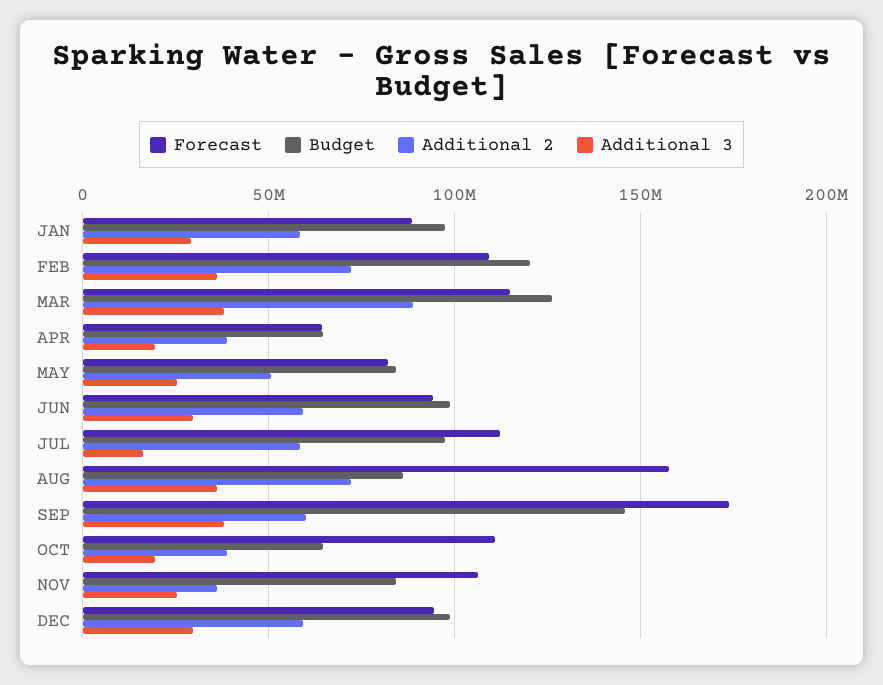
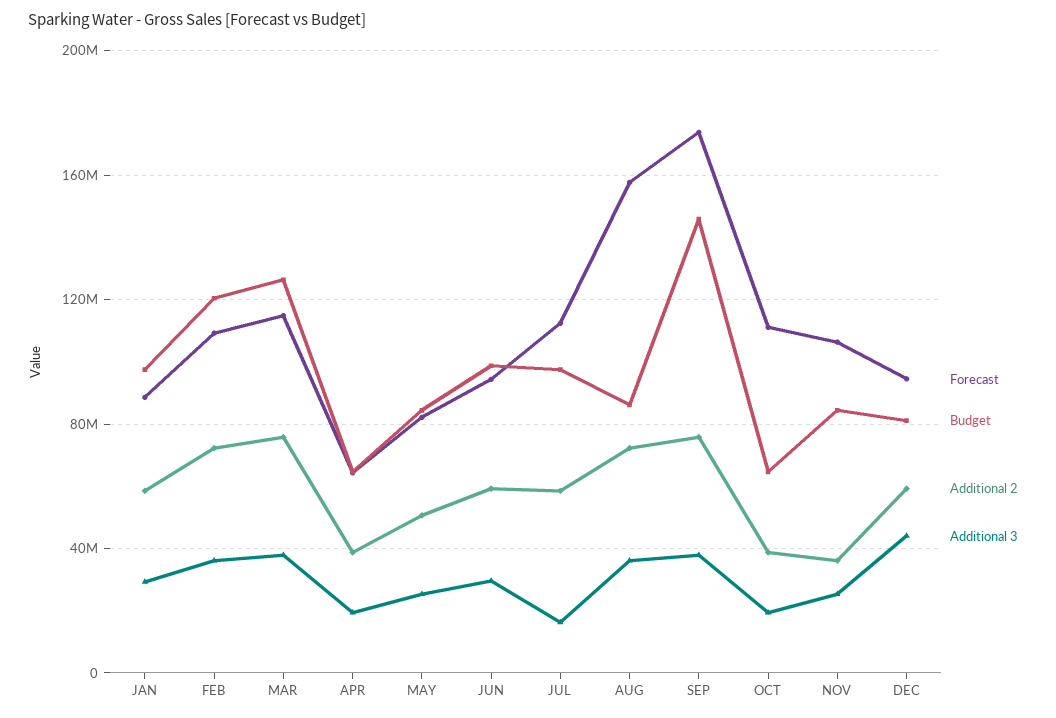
Additional 2, MAR: 90000000 -> 75000000
Additional 2, SEP: 60000000 -> 75000000
Budget, DEC: 100000000 -> 80000000
Additional 3, DEC: 30000000 -> 45000000

